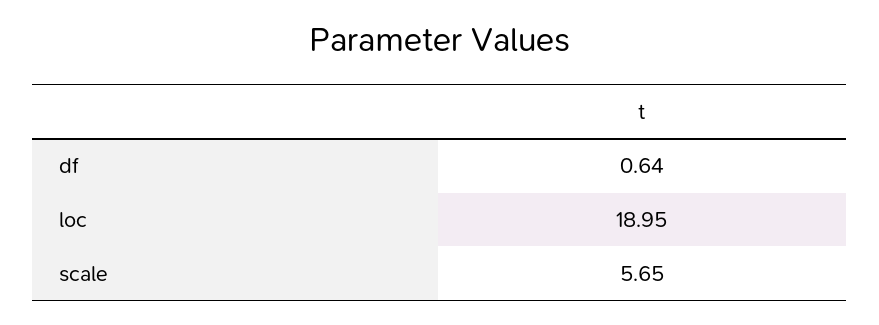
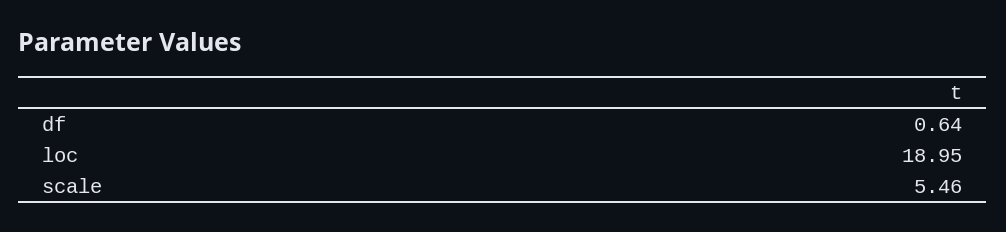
scale: 5.65 -> 5.46

